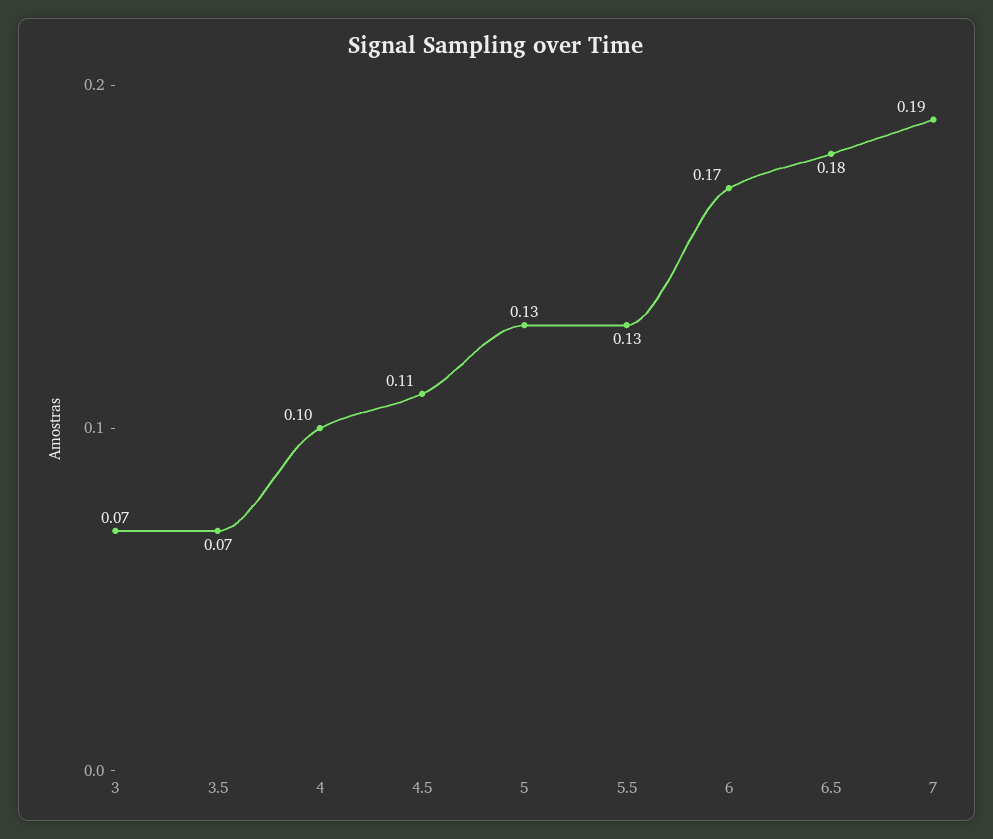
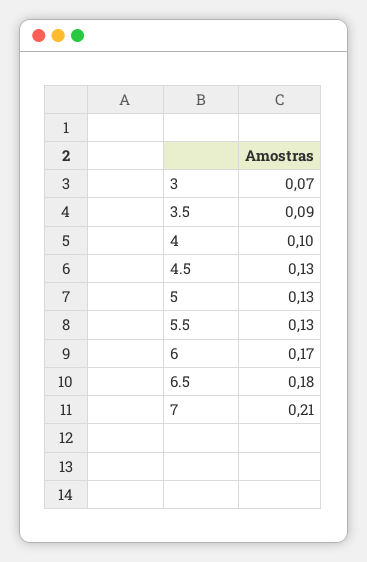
3.5: 0.07 -> 0.09
4.5: 0.11 -> 0.13
7: 0.19 -> 0.21

